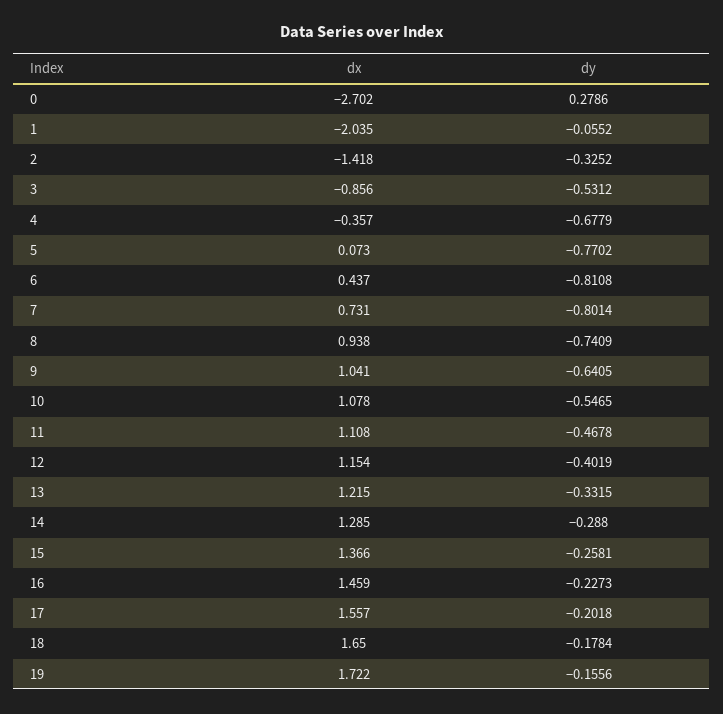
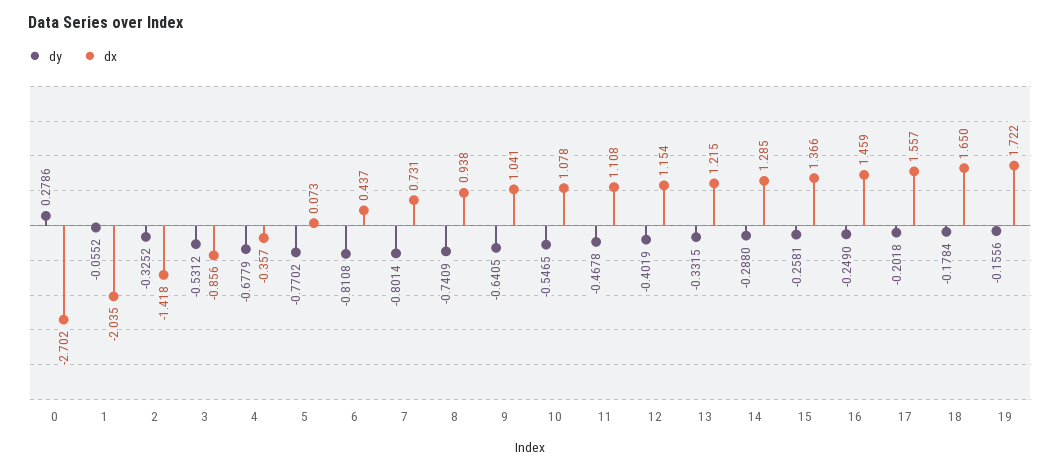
dy, 16: -0.2273 -> -0.249

